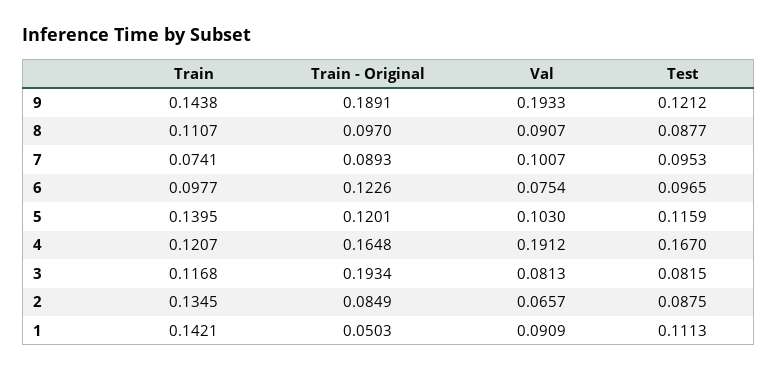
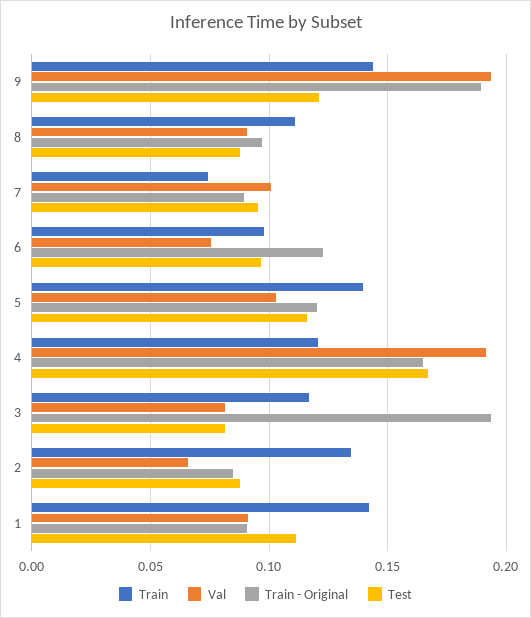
Train - Original, 1: 0.0503 -> 0.09

